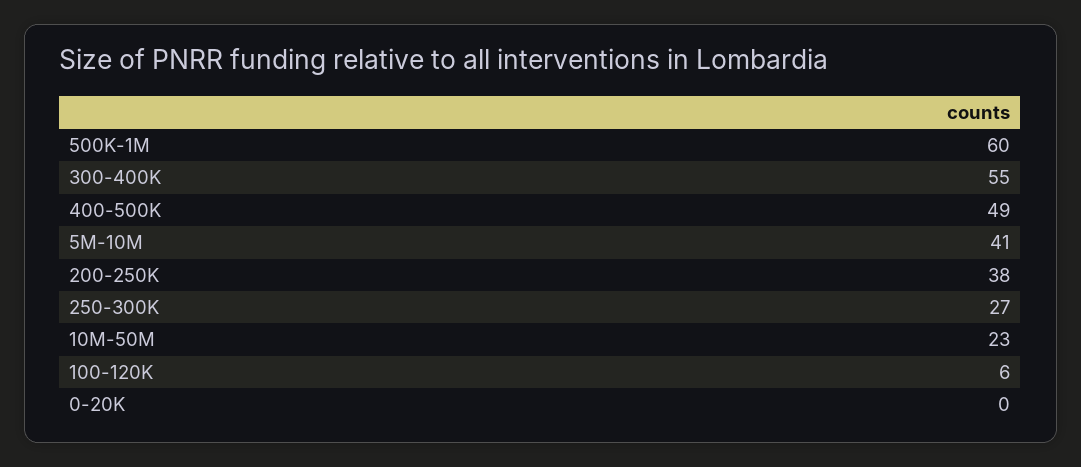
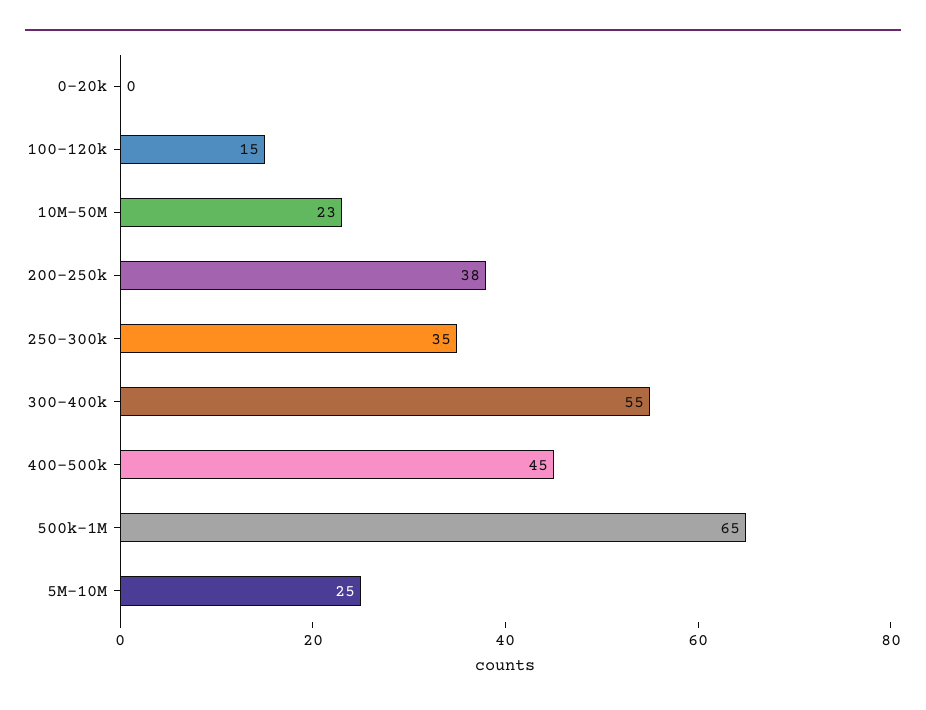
500K-1M: 60 -> 65
400-500K: 49 -> 45
5M-10M: 41 -> 25
250-300K: 27 -> 35
100-120K: 6 -> 15

